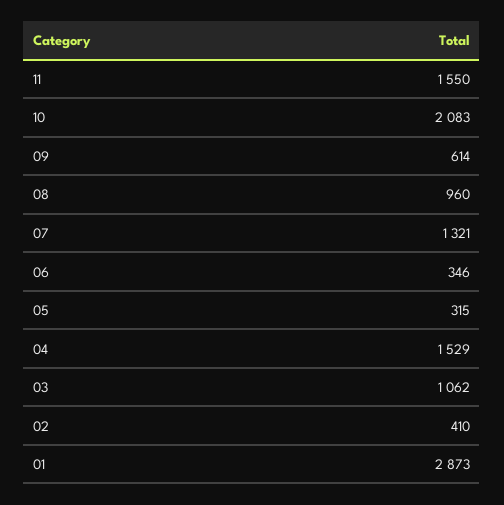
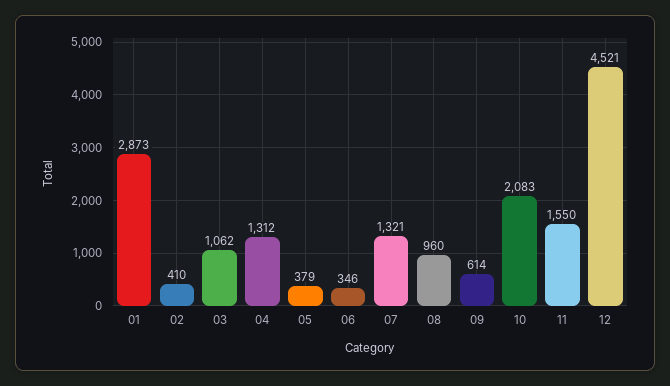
05: 315 -> 379
04: 1529 -> 1312
12: none -> 4521

